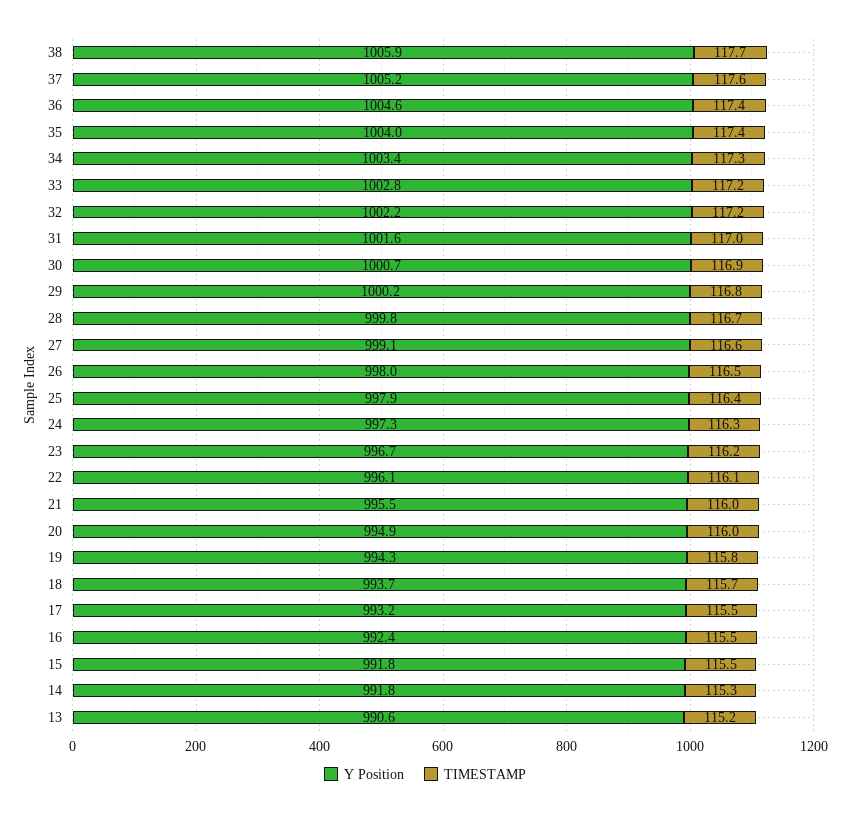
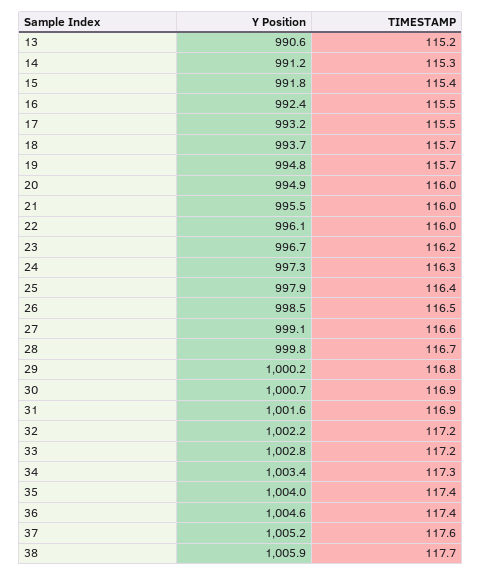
TIMESTAMP, 31: 117 -> 116.9
Y Position, 26: 998 -> 998.5
TIMESTAMP, 22: 116.1 -> 116
Y Position, 19: 994.3 -> 994.8
TIMESTAMP, 19: 115.8 -> 115.7
TIMESTAMP, 15: 115.5 -> 115.4
Y Position, 14: 991.8 -> 991.2

